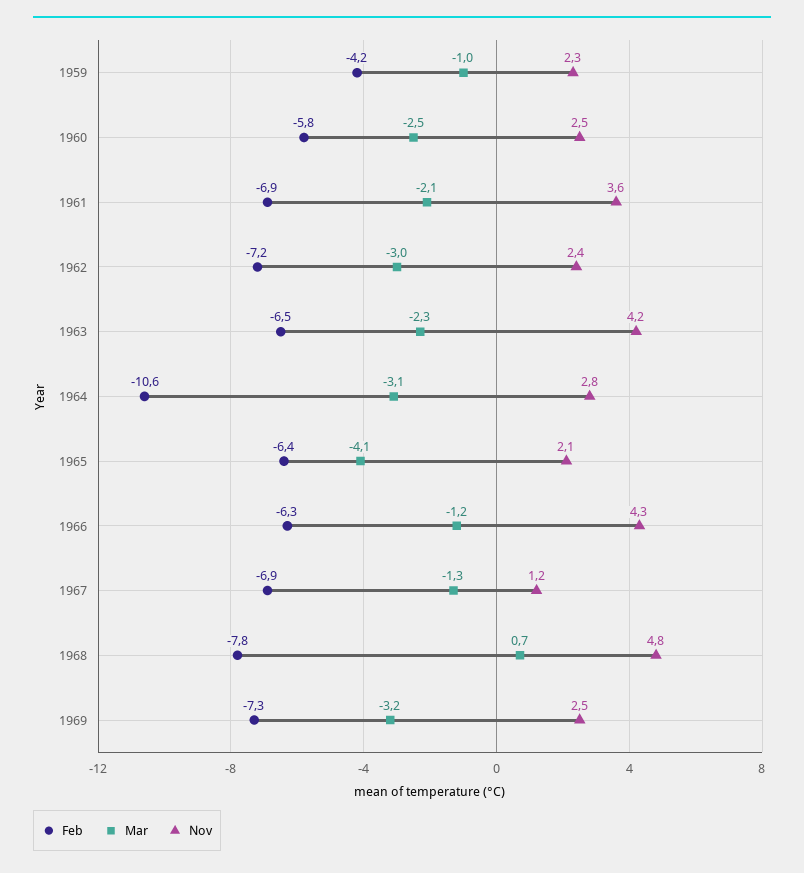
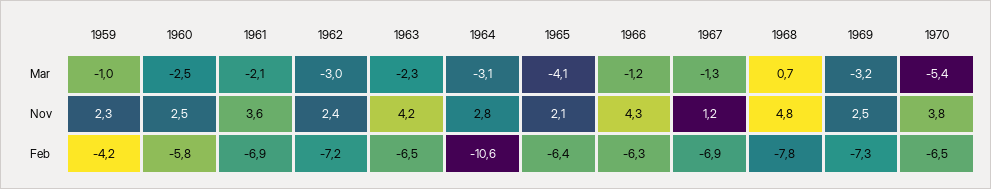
Mar, 1970: none -> -5.4
Nov, 1970: none -> 3.8
Feb, 1970: none -> -6.5

